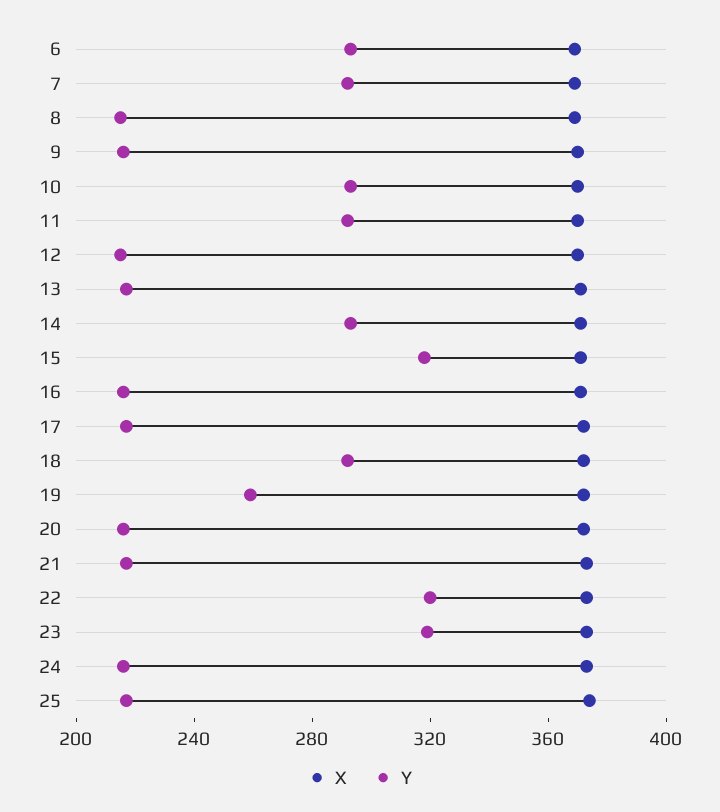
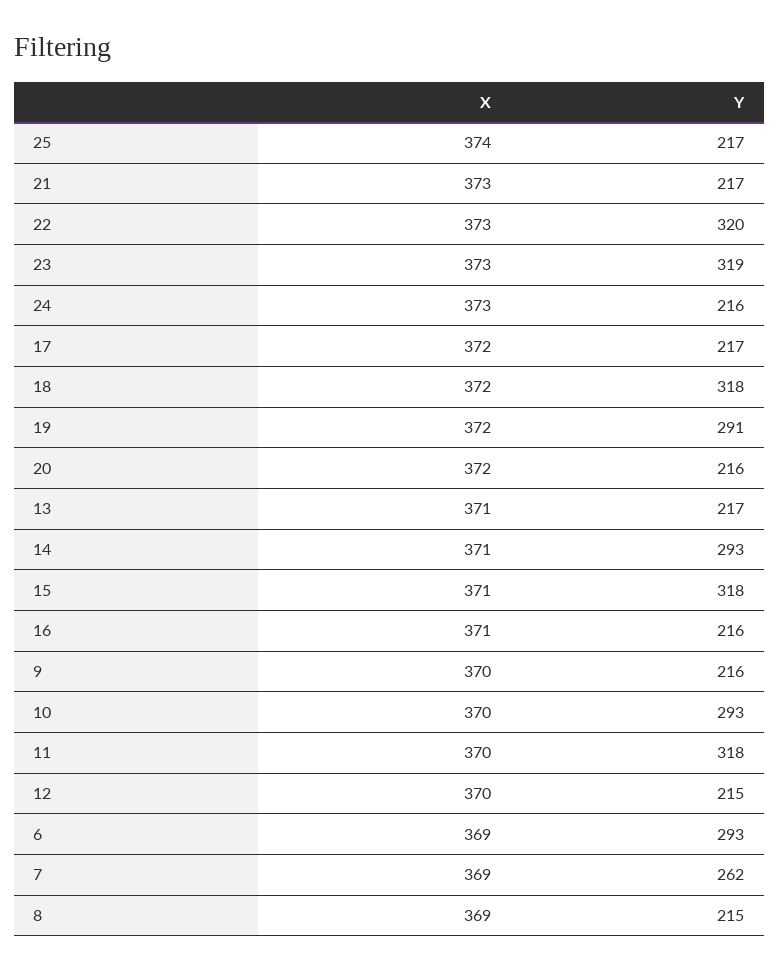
Y, 7: 290 -> 262
Y, 11: 290 -> 318
Y, 18: 290 -> 318
Y, 19: 260 -> 291

